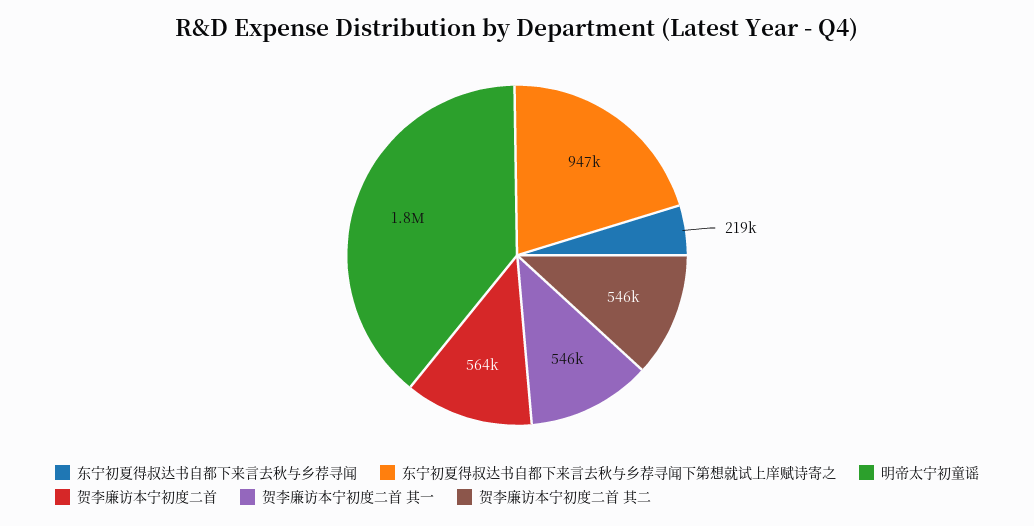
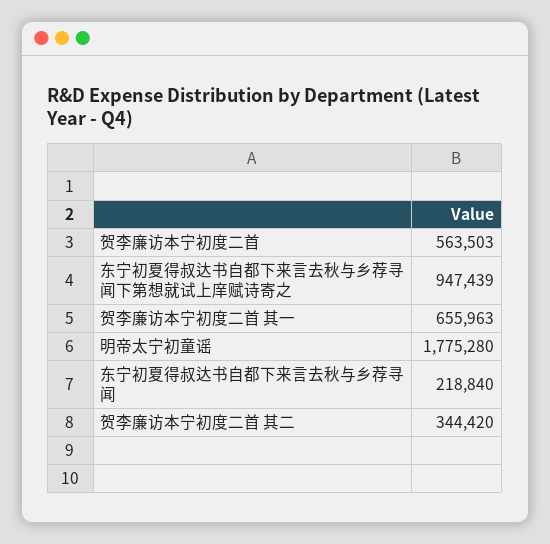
贺李廉访本宁初度二首 其一: 546000 -> 655963
贺李廉访本宁初度二首 其二: 546000 -> 344420

